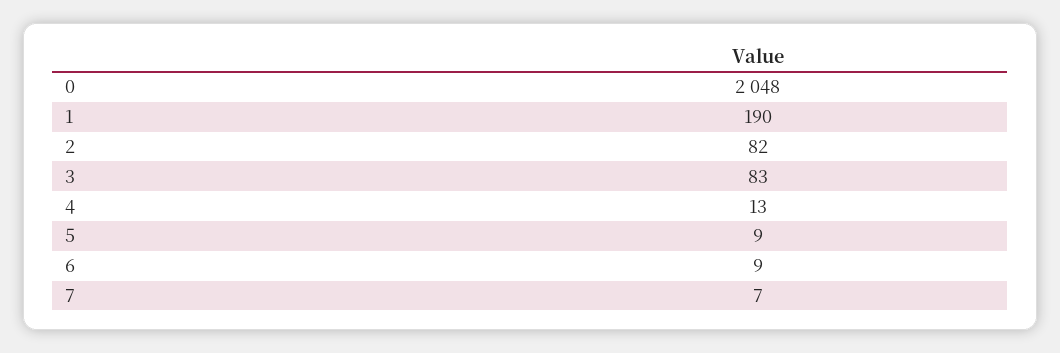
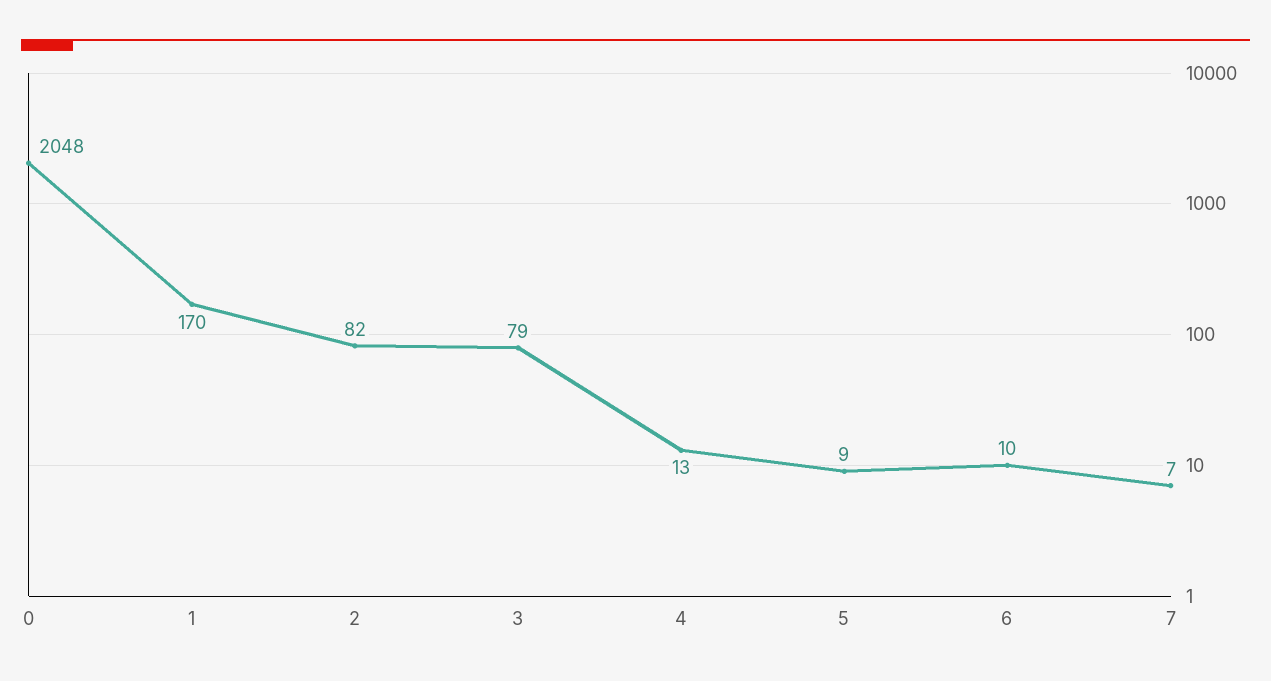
1: 190 -> 170
3: 83 -> 79
6: 9 -> 10

